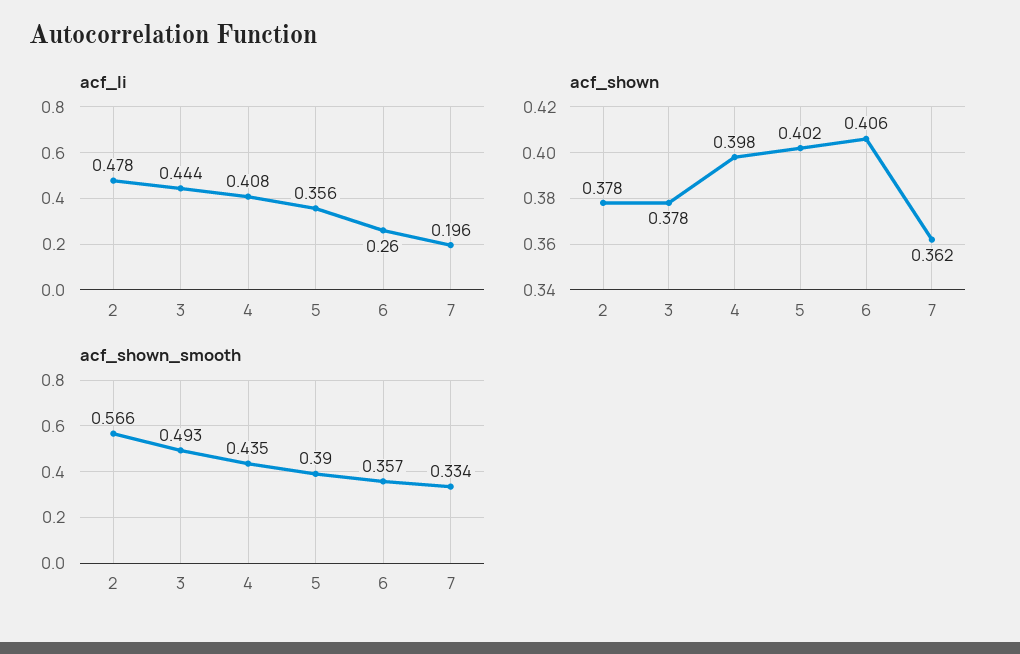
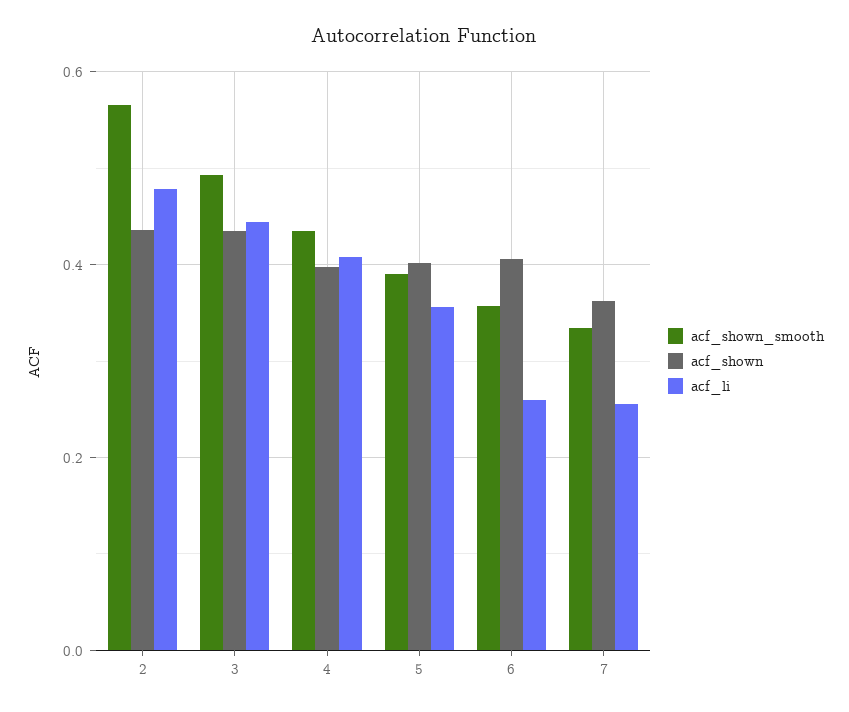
acf_li, 7: 0.196 -> 0.26
acf_shown, 2: 0.378 -> 0.44
acf_shown, 3: 0.378 -> 0.44

